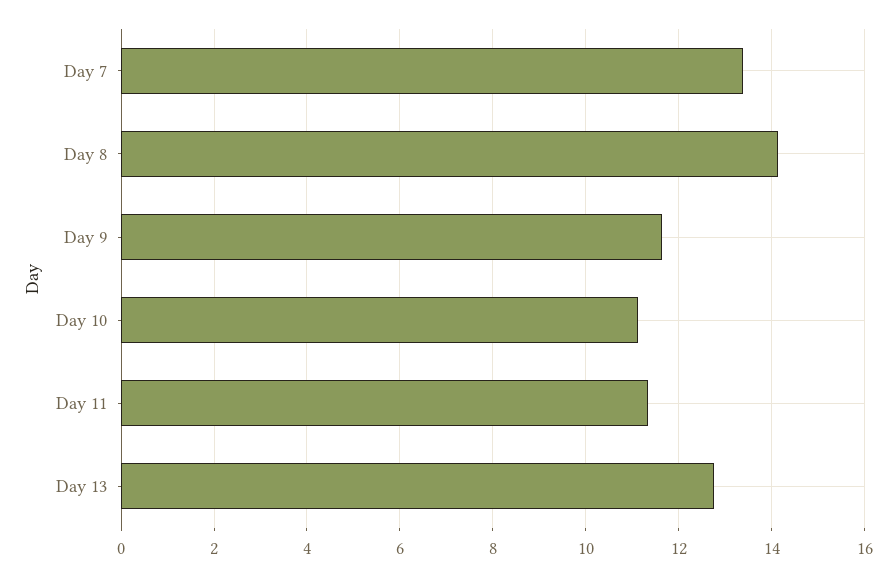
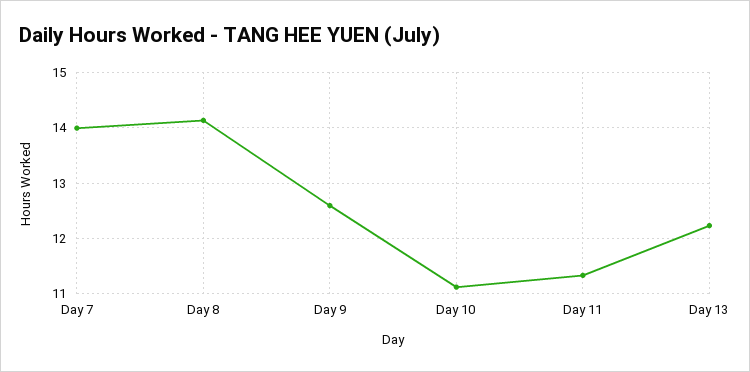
Day 7: 13.4 -> 14
Day 9: 11.6 -> 12.6
Day 13: 12.8 -> 12.2

